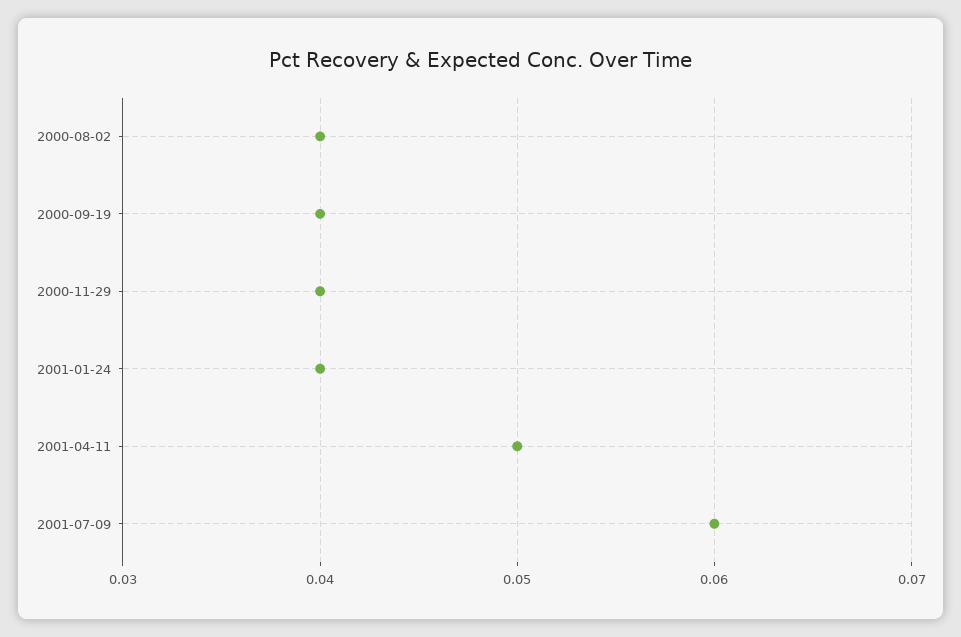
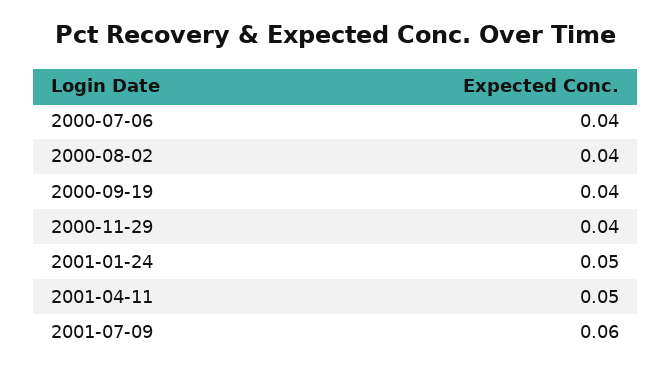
2001-01-24: 0.04 -> 0.05
2000-07-06: none -> 0.04

